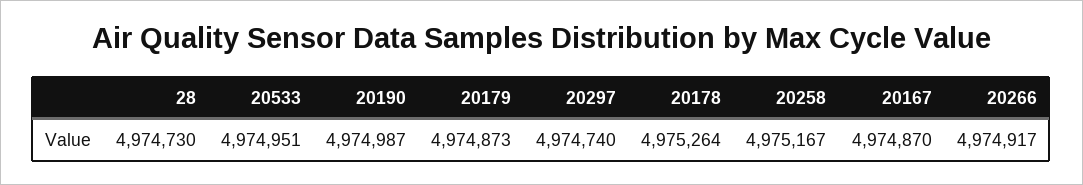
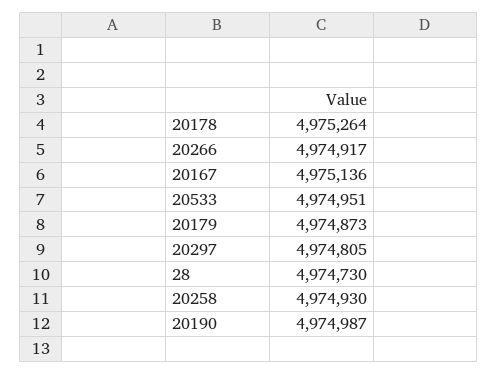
20297: 4974740 -> 4974805
20258: 4975167 -> 4974930
20167: 4974870 -> 4975136

